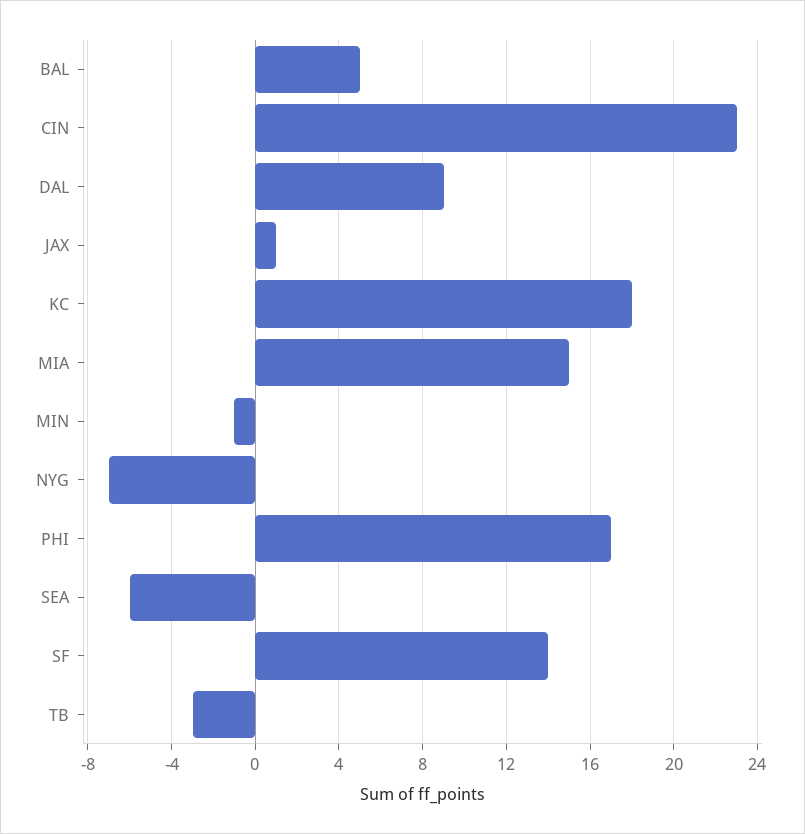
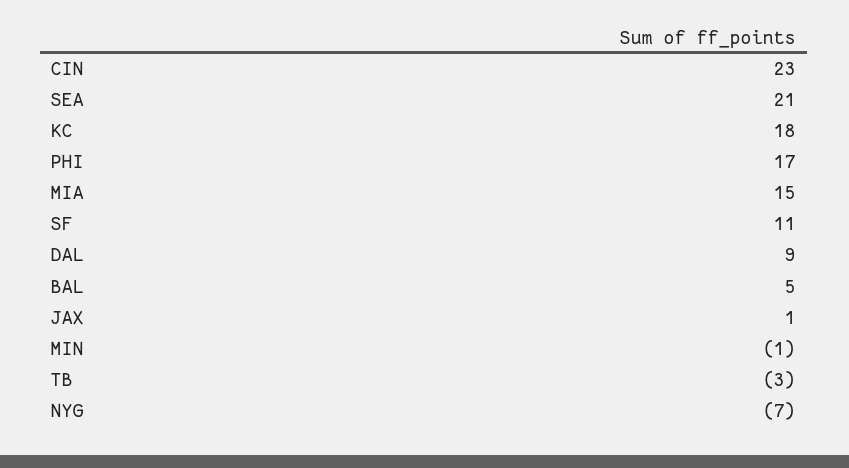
SEA: -6 -> 21
SF: 14 -> 11

